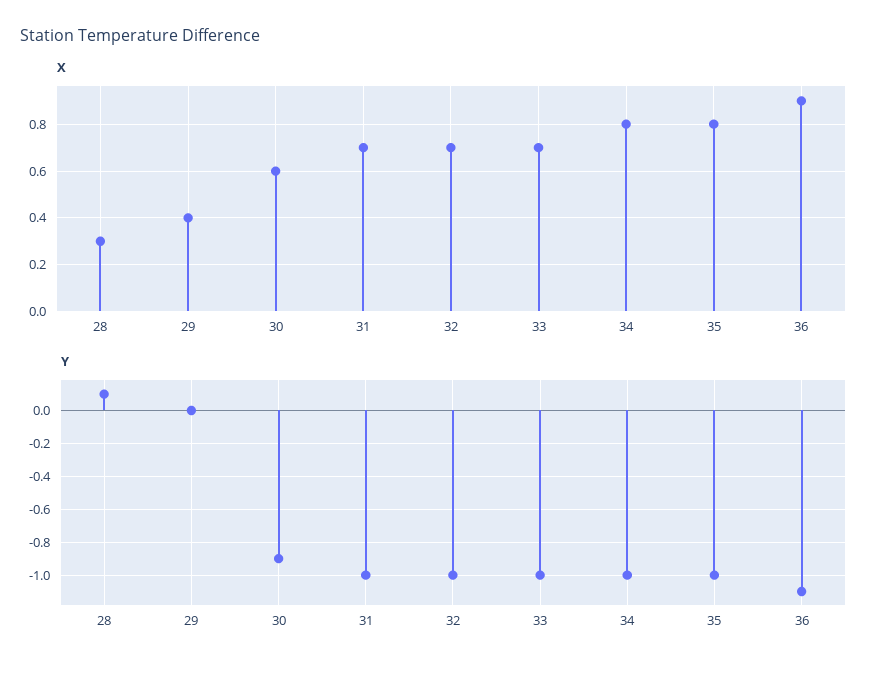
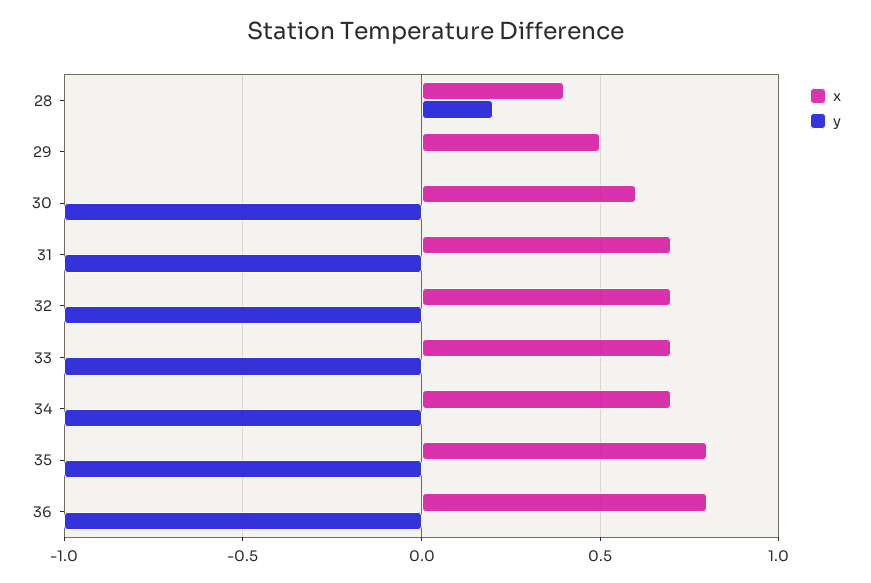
X, 28: 0.3 -> 0.4
X, 29: 0.4 -> 0.5
X, 34: 0.8 -> 0.7
X, 36: 0.9 -> 0.8
Y, 28: 0.1 -> 0.2
Y, 30: -0.9 -> -1
Y, 36: -1.1 -> -1

